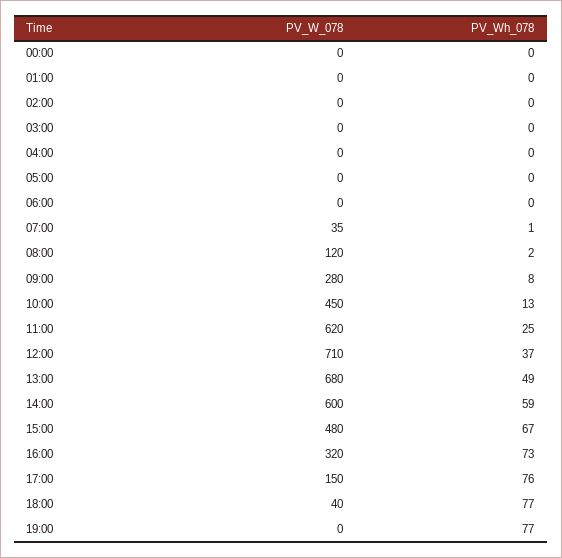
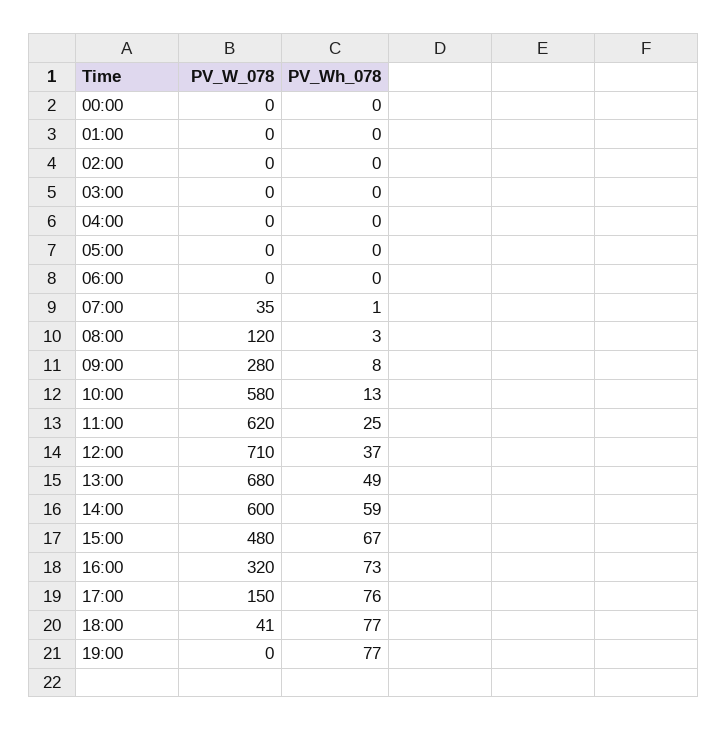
PV_Wh_078, 08:00: 2 -> 3
PV_W_078, 10:00: 450 -> 580
PV_W_078, 18:00: 40 -> 41

